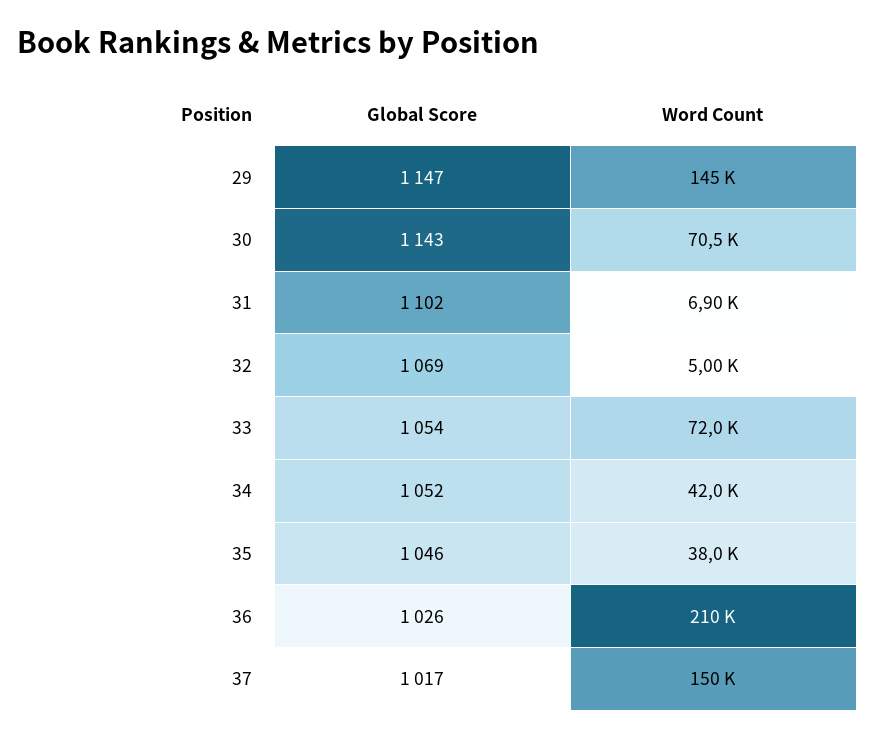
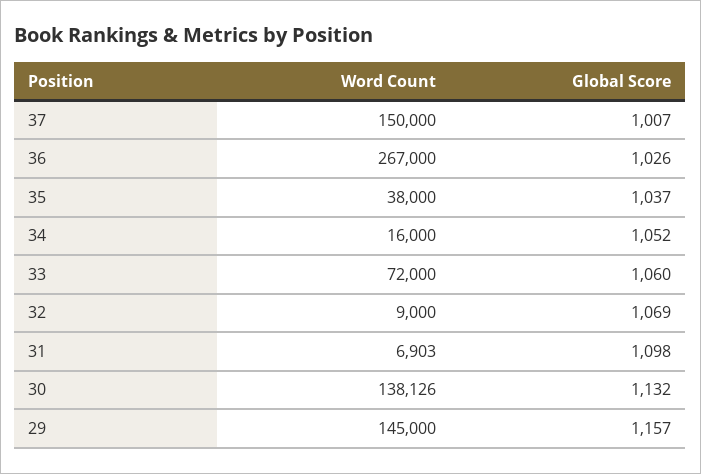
Global Score, 29: 1147 -> 1157
Global Score, 30: 1143 -> 1132
Word Count, 30: 70500 -> 138126
Global Score, 31: 1102 -> 1098
Word Count, 32: 5000 -> 9000
Global Score, 33: 1054 -> 1060
Word Count, 34: 42000 -> 16000
Global Score, 35: 1046 -> 1037
Word Count, 36: 210000 -> 267000
Global Score, 37: 1017 -> 1007

